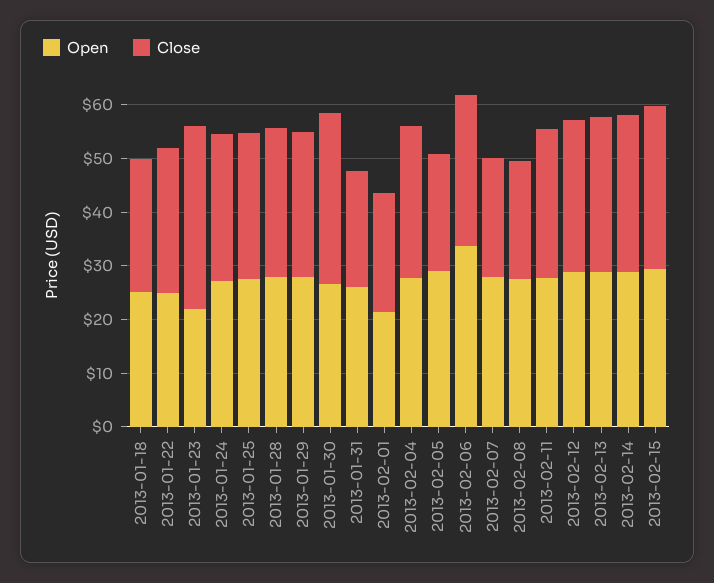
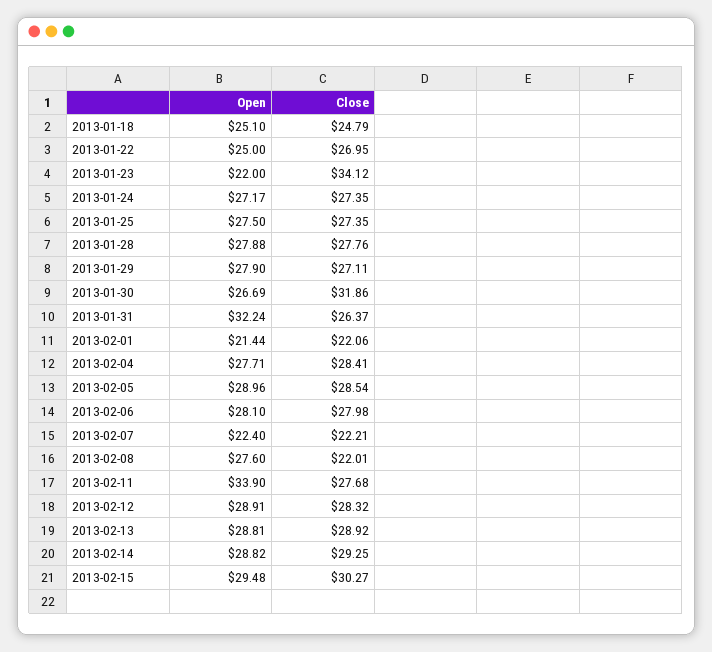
Open, 2013-01-31: 26 -> 32.24
Close, 2013-01-31: 22 -> 26.37
Close, 2013-02-05: 22 -> 28.54
Open, 2013-02-06: 34 -> 28.1
Open, 2013-02-07: 28 -> 22.4
Open, 2013-02-11: 28 -> 33.9

